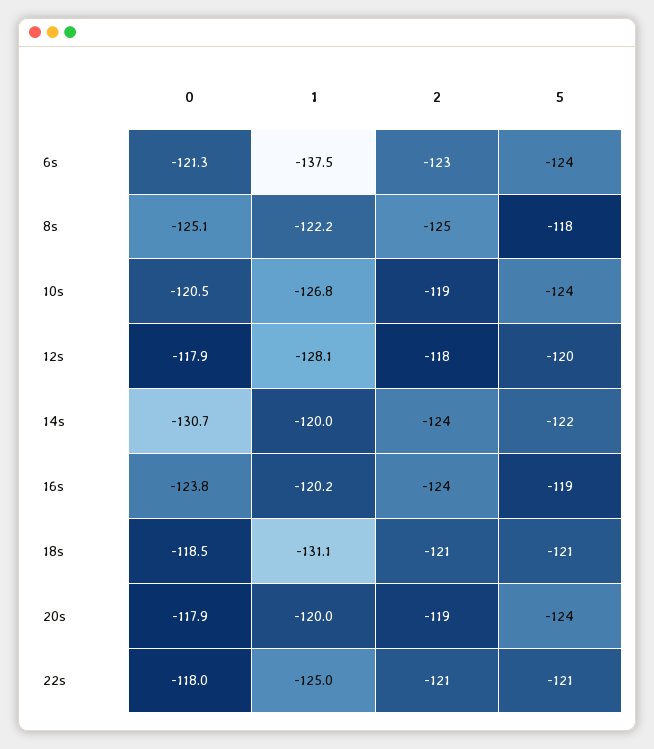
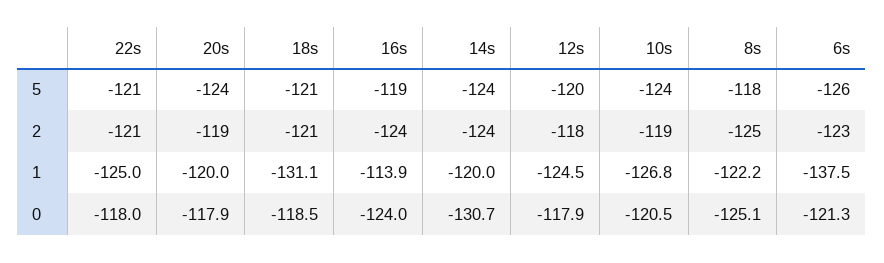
5, 6s: -124 -> -126
1, 12s: -128.1 -> -124.5
5, 14s: -122 -> -124
0, 16s: -123.8 -> -124
1, 16s: -120.2 -> -113.9

